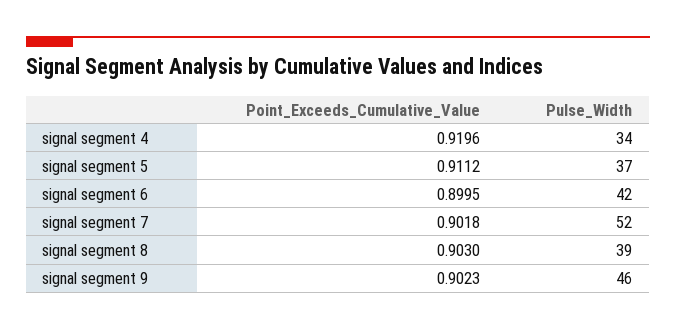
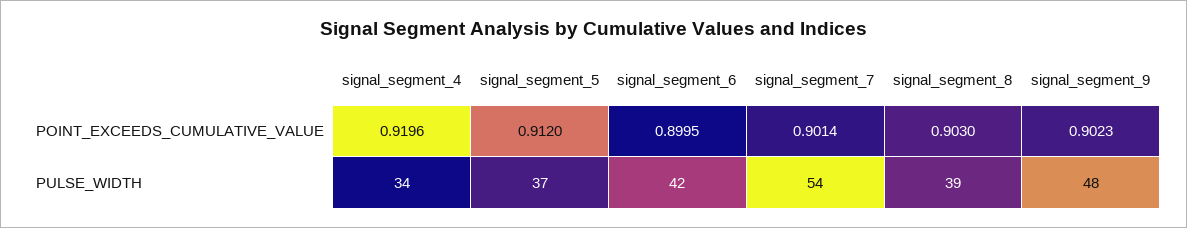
Point_Exceeds_Cumulative_Value, signal segment 5: 0.9112 -> 0.912
Point_Exceeds_Cumulative_Value, signal segment 7: 0.9018 -> 0.9014
Pulse_Width, signal segment 7: 52 -> 54
Pulse_Width, signal segment 9: 46 -> 48

